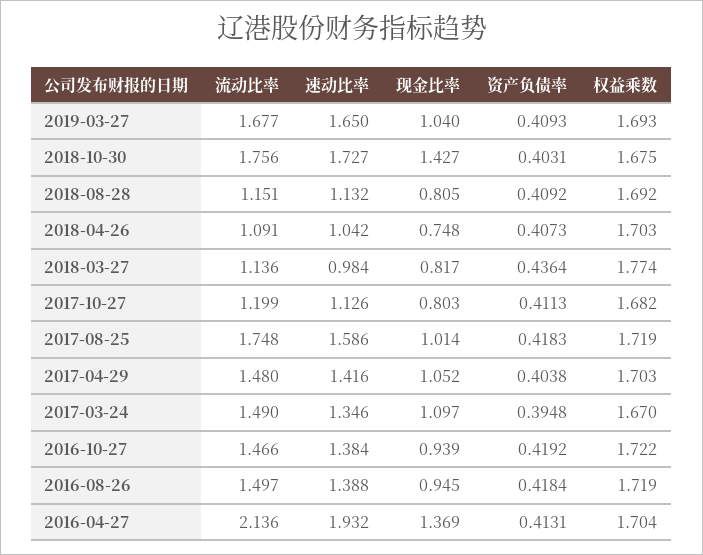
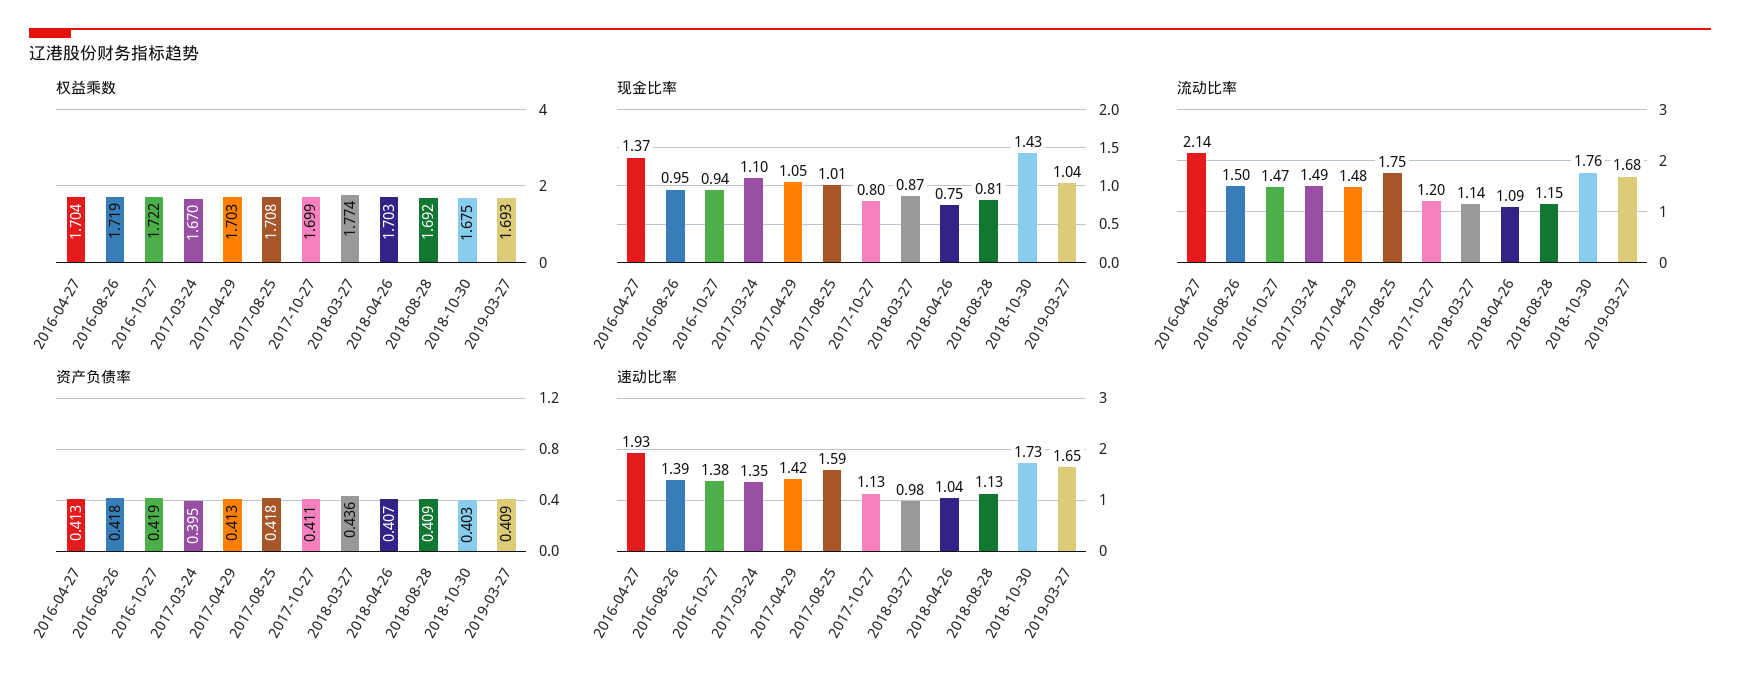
现金比率, 2018-03-27: 0.817 -> 0.87
权益乘数, 2017-10-27: 1.682 -> 1.699
权益乘数, 2017-08-25: 1.719 -> 1.708
资产负债率, 2017-04-29: 0.4038 -> 0.413

